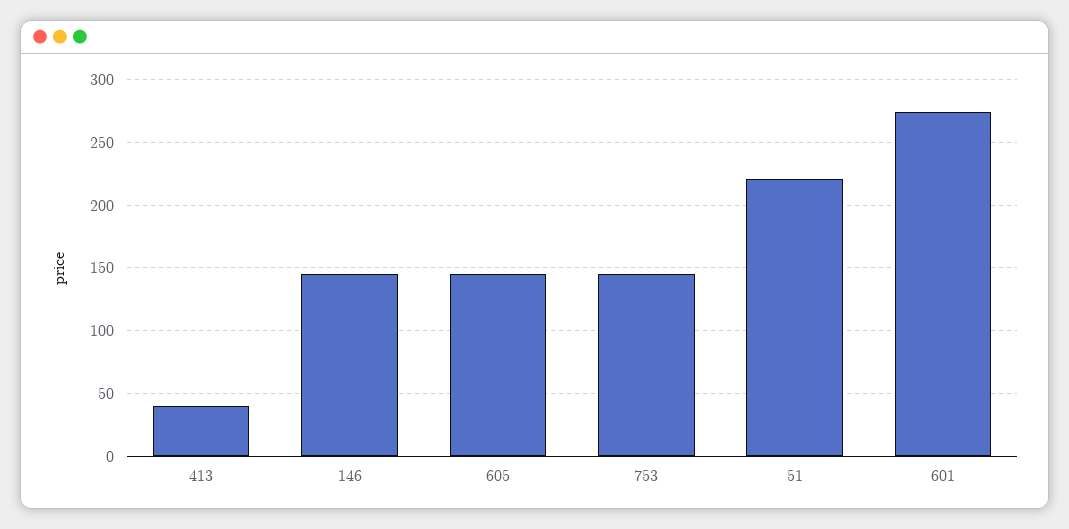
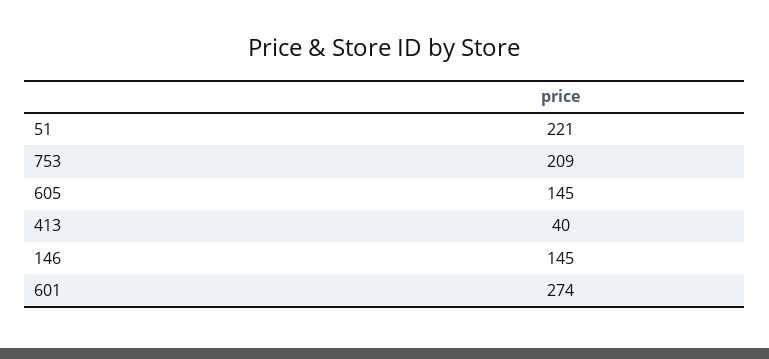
753: 145 -> 209

